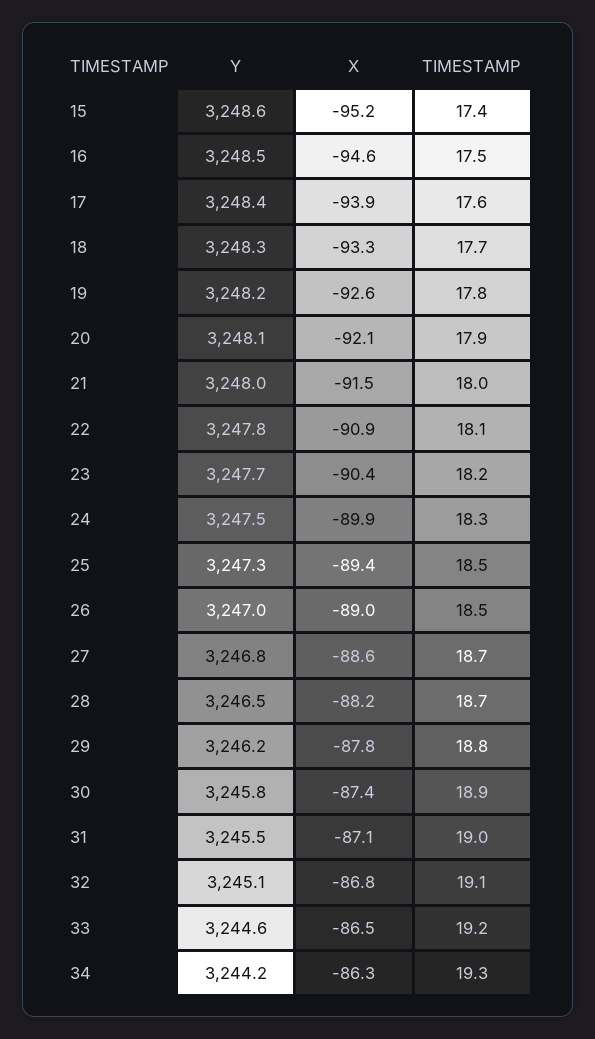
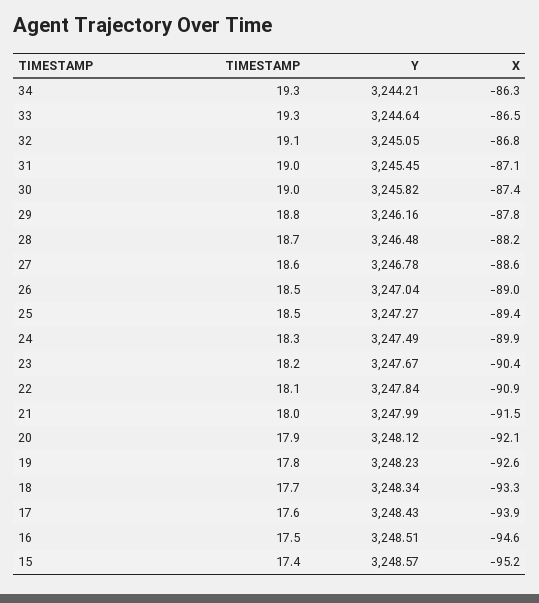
TIMESTAMP, 27: 18.7 -> 18.6
TIMESTAMP, 30: 18.9 -> 19
TIMESTAMP, 33: 19.2 -> 19.3

